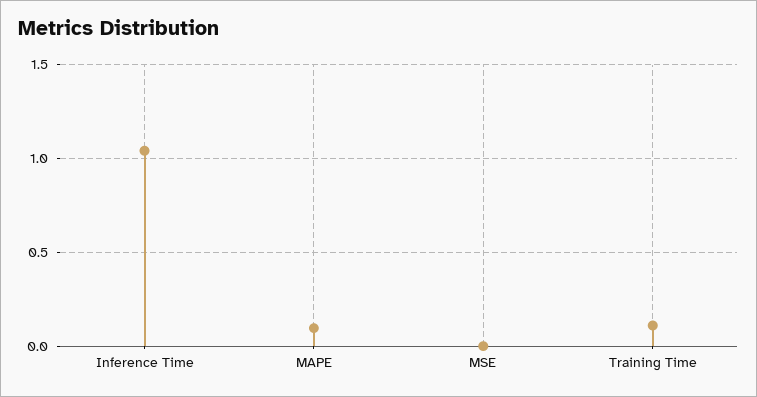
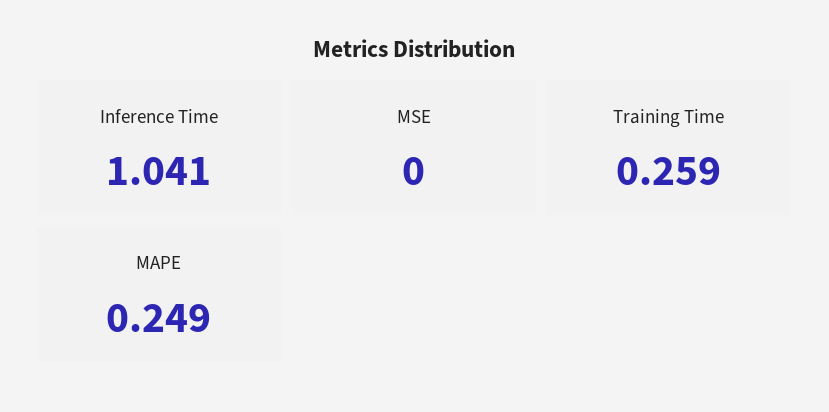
MAPE: 0.1 -> 0.249
Training Time: 0.1 -> 0.259

